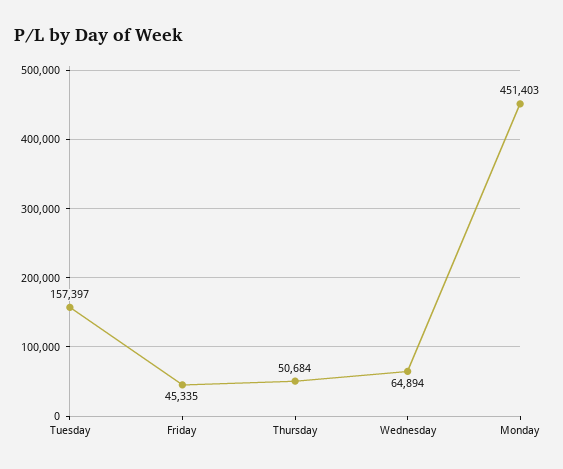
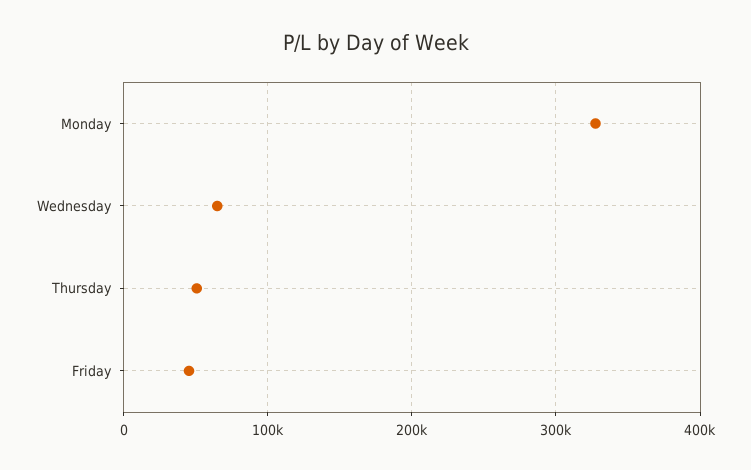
Tuesday: 157397 -> none
Monday: 451403 -> 330000

